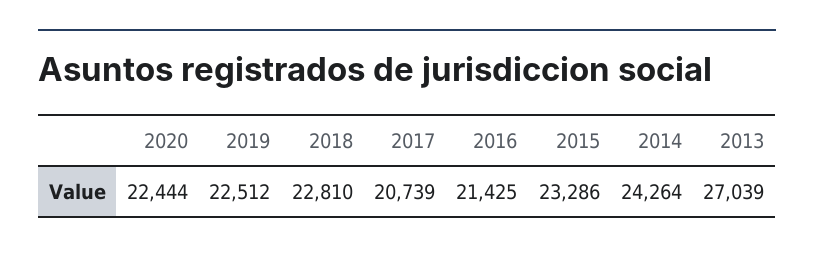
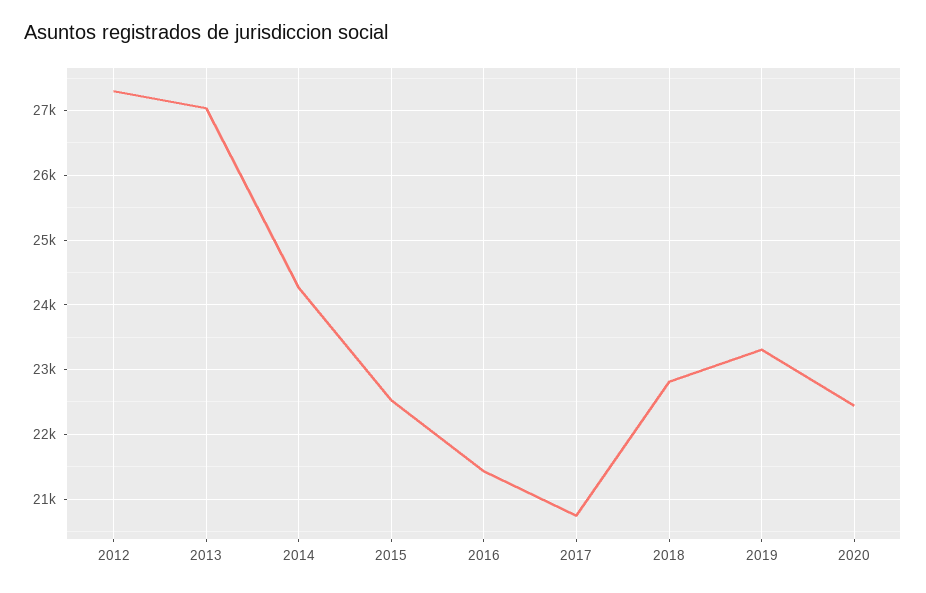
2019: 22512 -> 23300
2015: 23286 -> 22500
2012: none -> 27300

